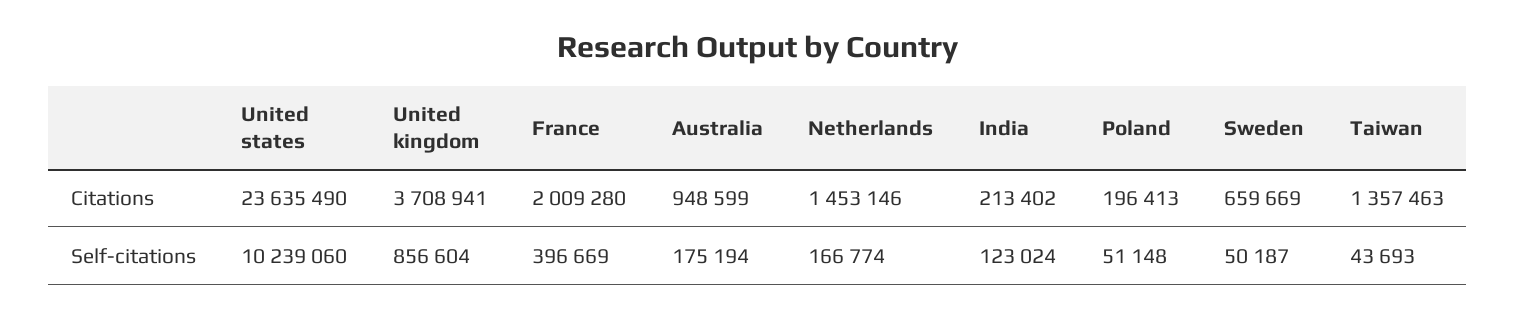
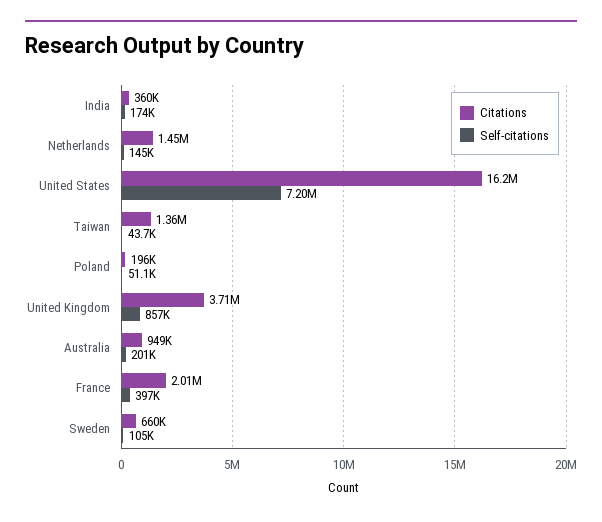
Citations, United states: 23635490 -> 16200000
Citations, India: 213402 -> 360000
Self-citations, United states: 10239060 -> 7200000
Self-citations, Australia: 175194 -> 201000
Self-citations, Netherlands: 166774 -> 145000
Self-citations, India: 123024 -> 174000
Self-citations, Sweden: 50187 -> 105000

